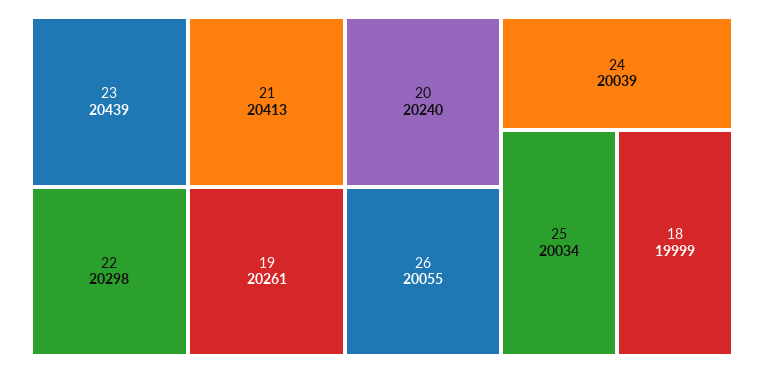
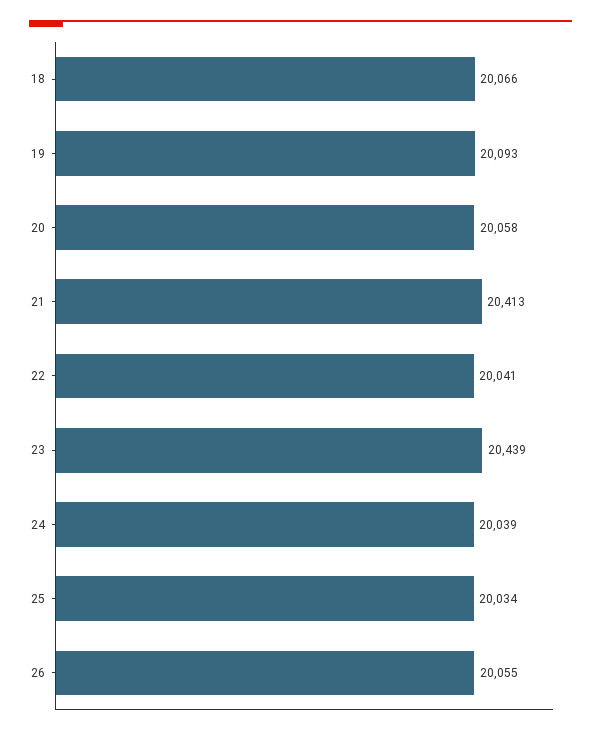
22: 20298 -> 20041
19: 20261 -> 20093
20: 20240 -> 20058
18: 19999 -> 20066

